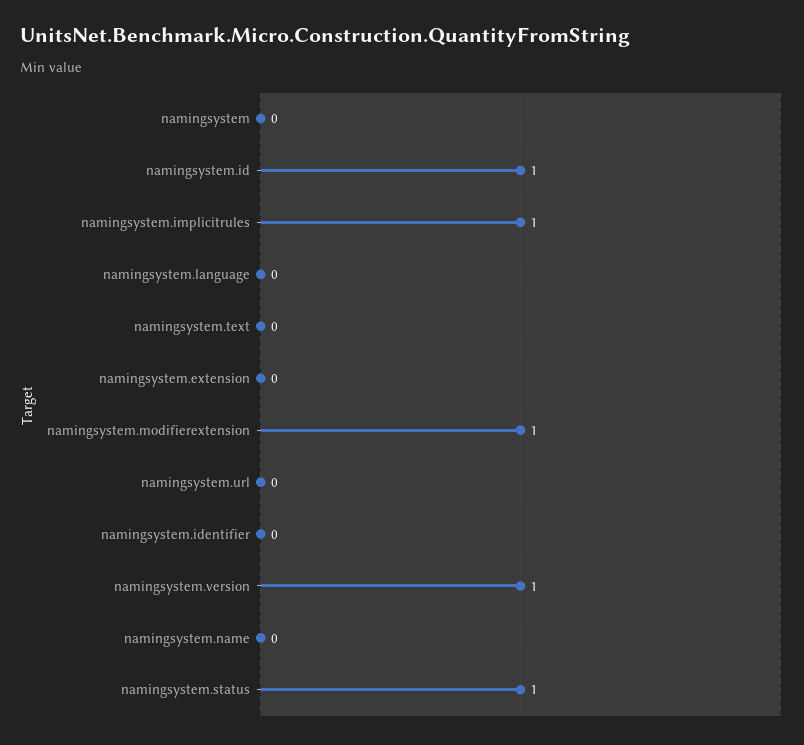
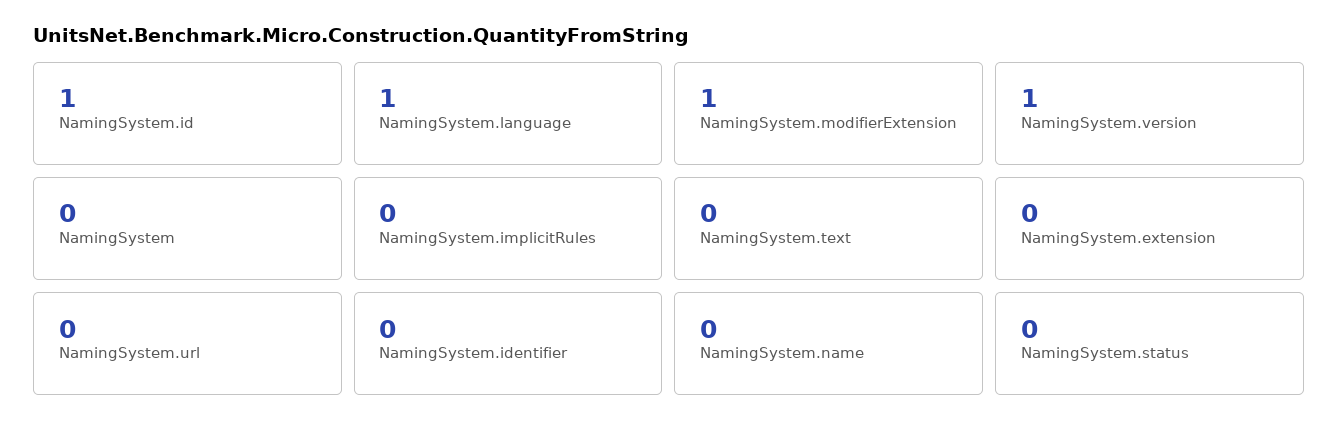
namingsystem.implicitrules: 1 -> 0
namingsystem.language: 0 -> 1
namingsystem.status: 1 -> 0

